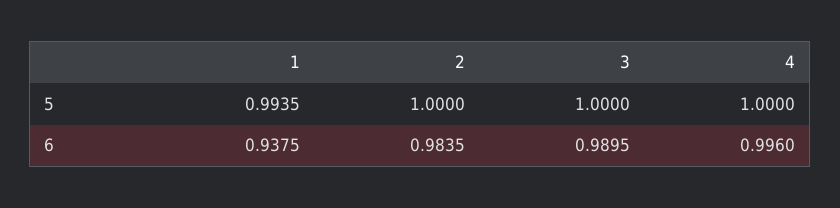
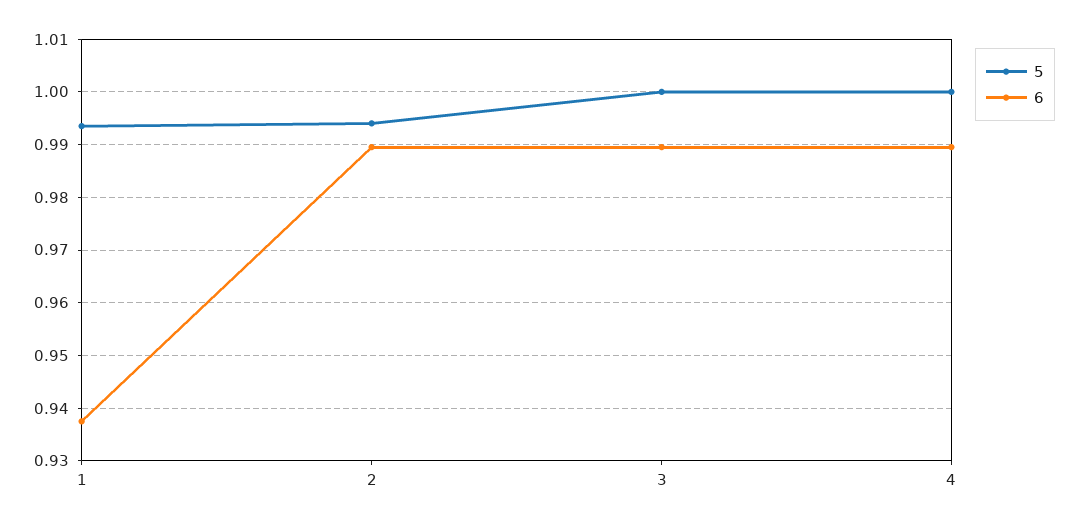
5, 2: 1 -> 0.994
6, 2: 0.9835 -> 0.99
6, 4: 0.996 -> 0.99

